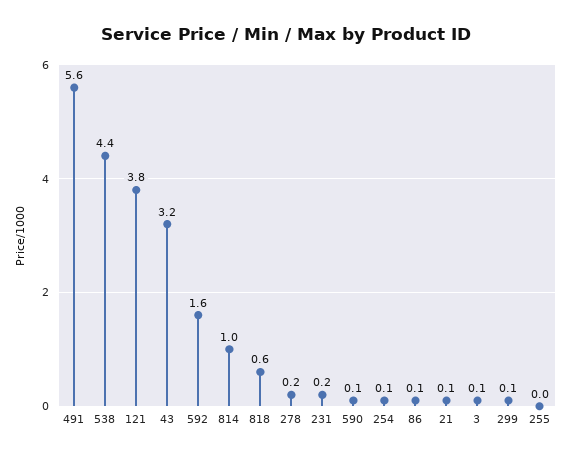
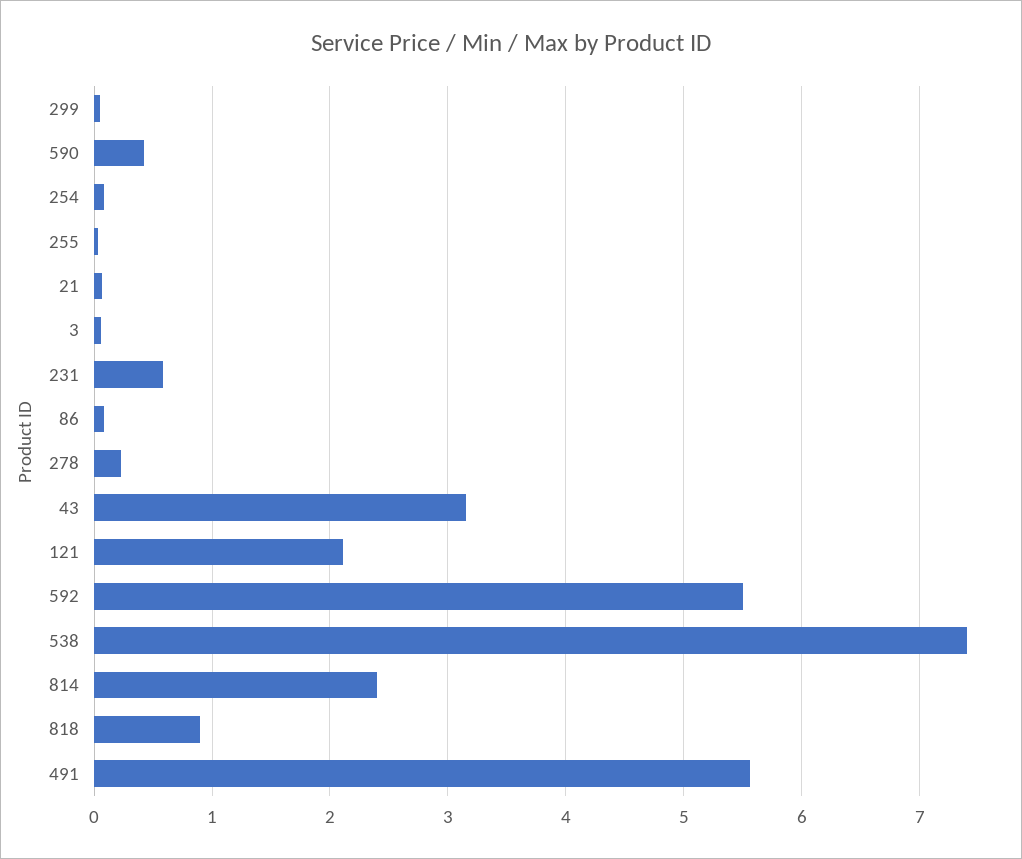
538: 4.4 -> 7.4
121: 3.8 -> 2.1
592: 1.6 -> 5.5
814: 1 -> 2.4
818: 0.6 -> 0.9
231: 0.2 -> 0.6
590: 0.1 -> 0.4

